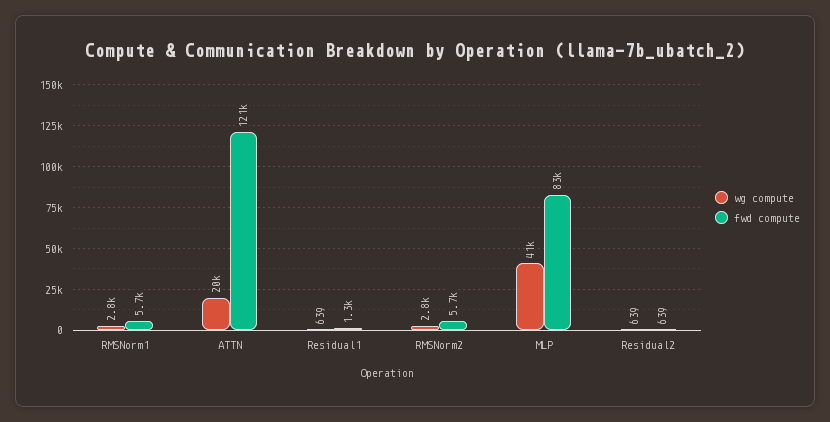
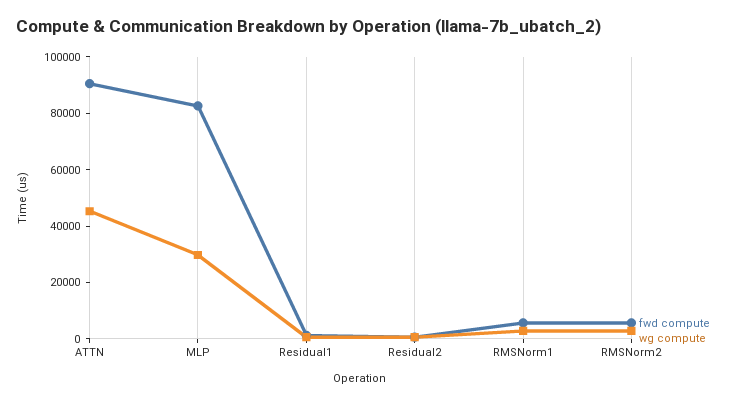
wg compute, ATTN: 20000 -> 45000
fwd compute, ATTN: 121000 -> 90000
wg compute, MLP: 41000 -> 30000

